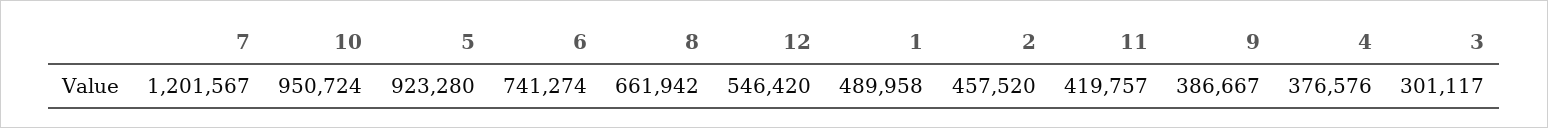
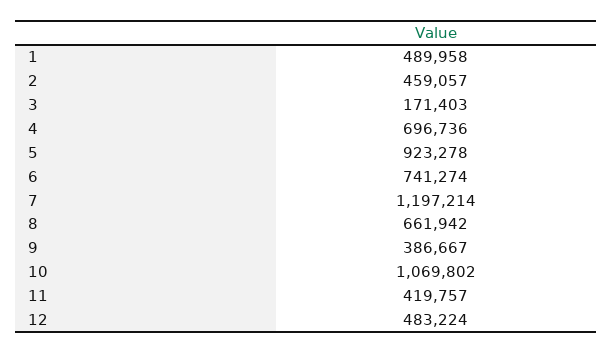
7: 1201567 -> 1197214
10: 950724 -> 1069802
5: 923280 -> 923278
12: 546420 -> 483224
2: 457520 -> 459057
4: 376576 -> 696736
3: 301117 -> 171403

